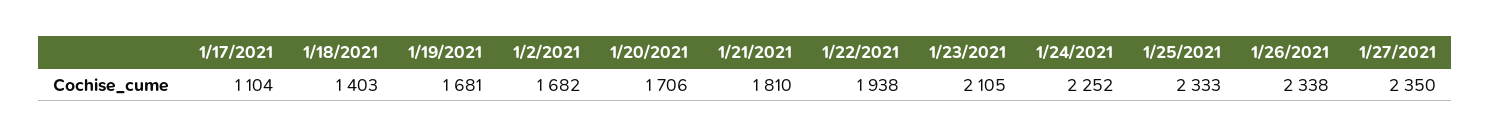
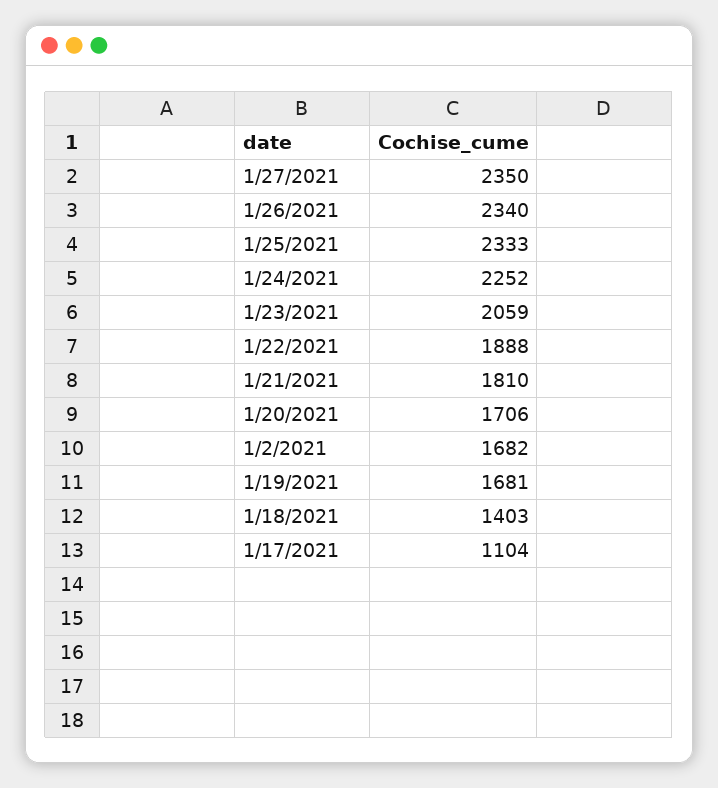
1/22/2021: 1938 -> 1888
1/23/2021: 2105 -> 2059
1/26/2021: 2338 -> 2340

